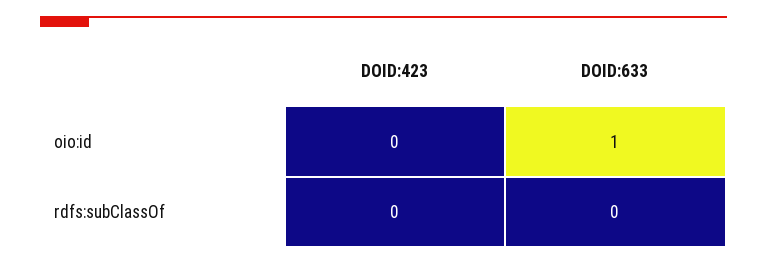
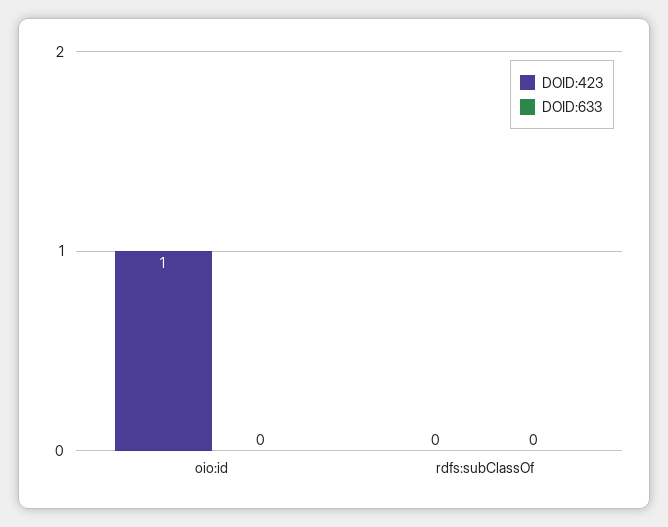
DOID:423, oio:id: 0 -> 1
DOID:633, oio:id: 1 -> 0

